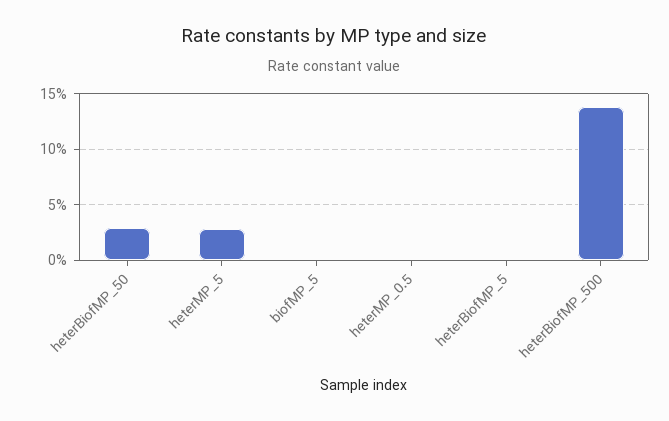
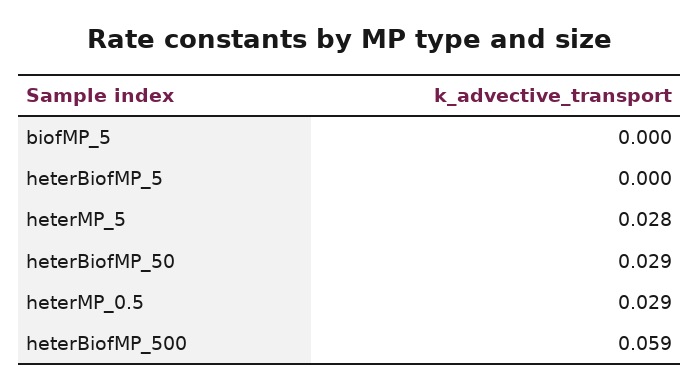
heterMP_0.5: 0 -> 0.029
heterBiofMP_500: 0.14 -> 0.059

